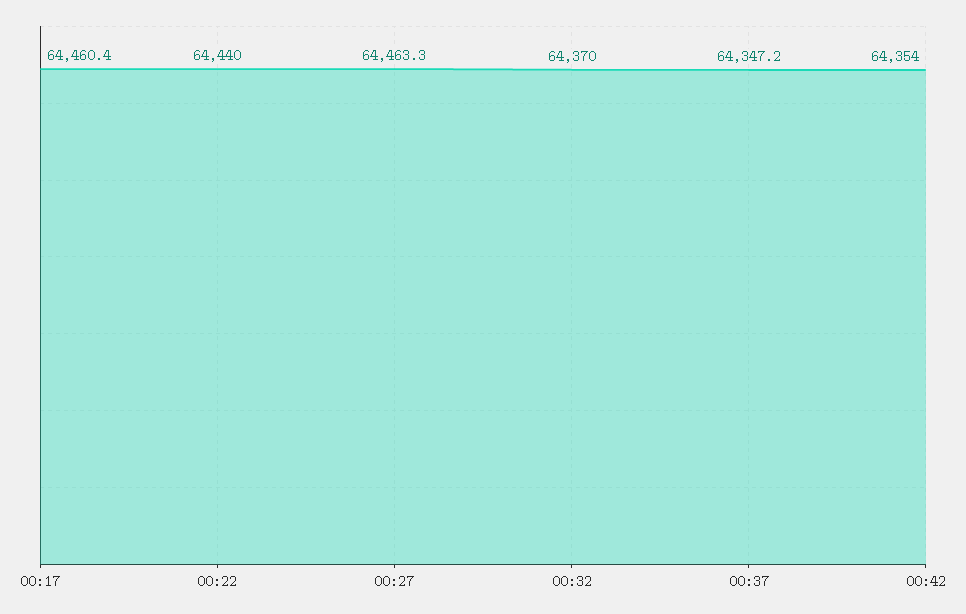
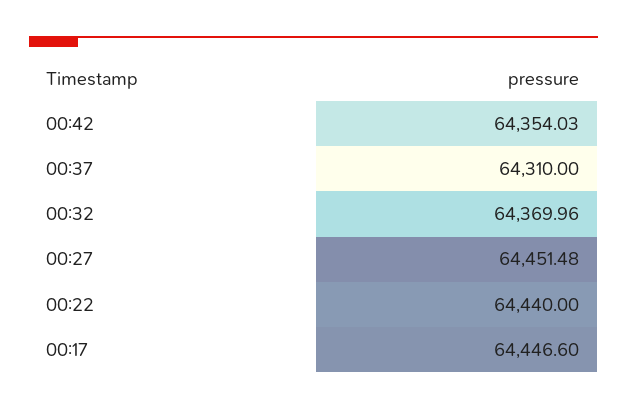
00:17: 64460.4 -> 64446.6
00:27: 64463.3 -> 64451.48
00:37: 64347.2 -> 64310

